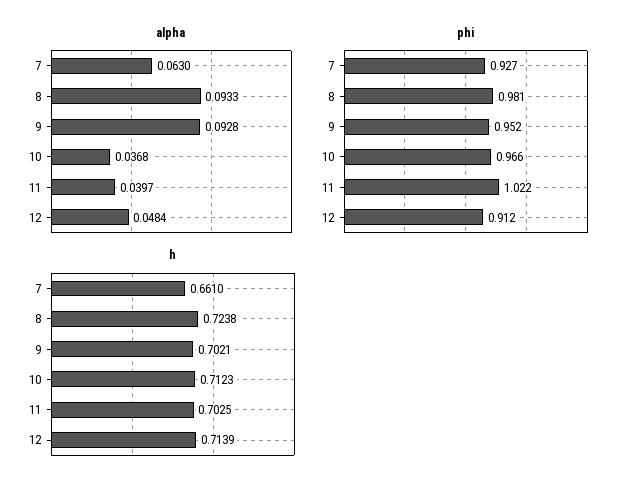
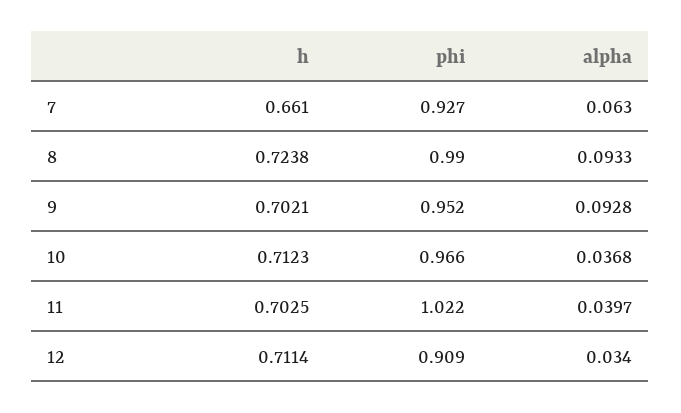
alpha, 12: 0.0484 -> 0.034
phi, 8: 0.981 -> 0.99
phi, 12: 0.912 -> 0.909
h, 12: 0.7139 -> 0.7114

